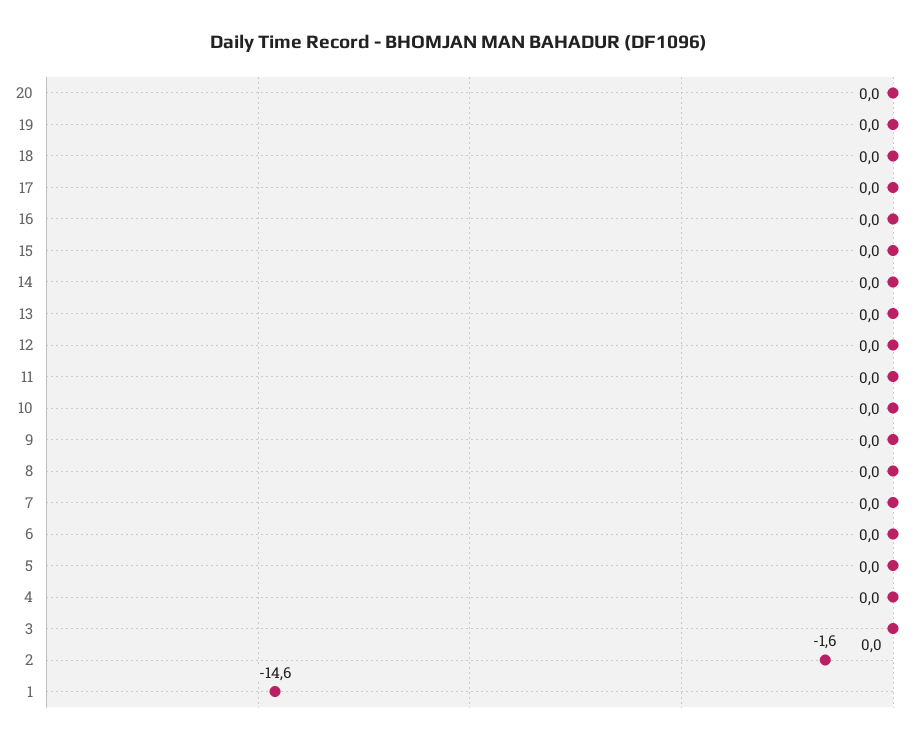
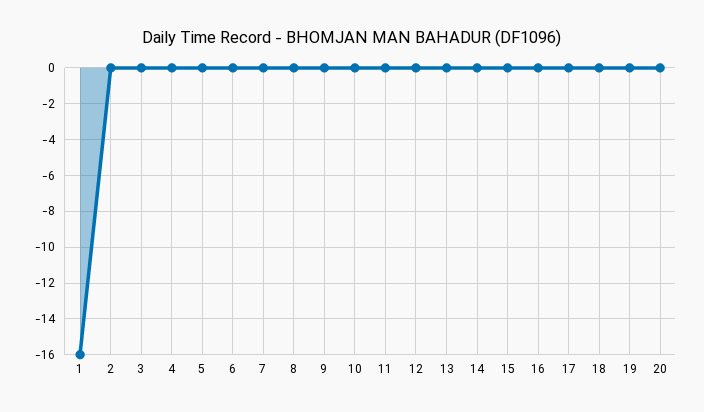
2: -1.6 -> 0
1: -14.6 -> -16

